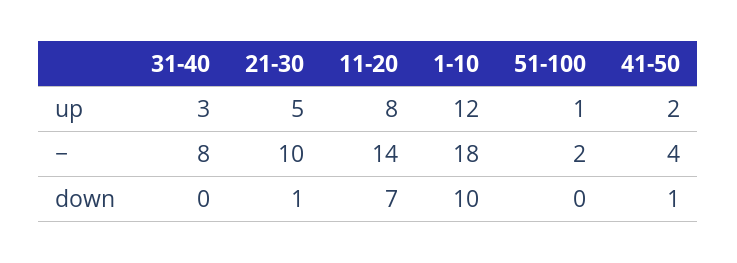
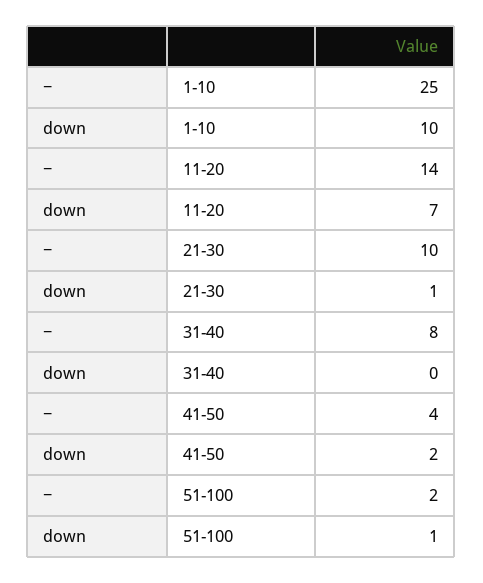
31-40, up: 3 -> none
21-30, up: 5 -> none
11-20, up: 8 -> none
1-10, up: 12 -> none
51-100, up: 1 -> none
41-50, up: 2 -> none
1-10, −: 18 -> 25
51-100, down: 0 -> 1
41-50, down: 1 -> 2

